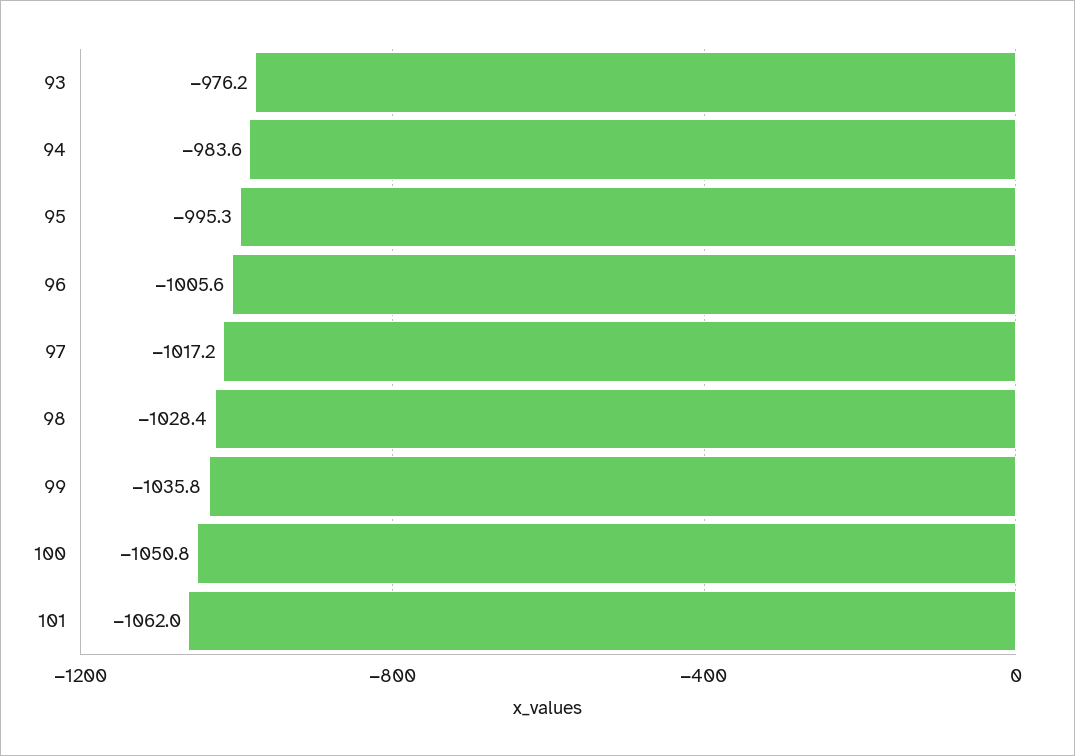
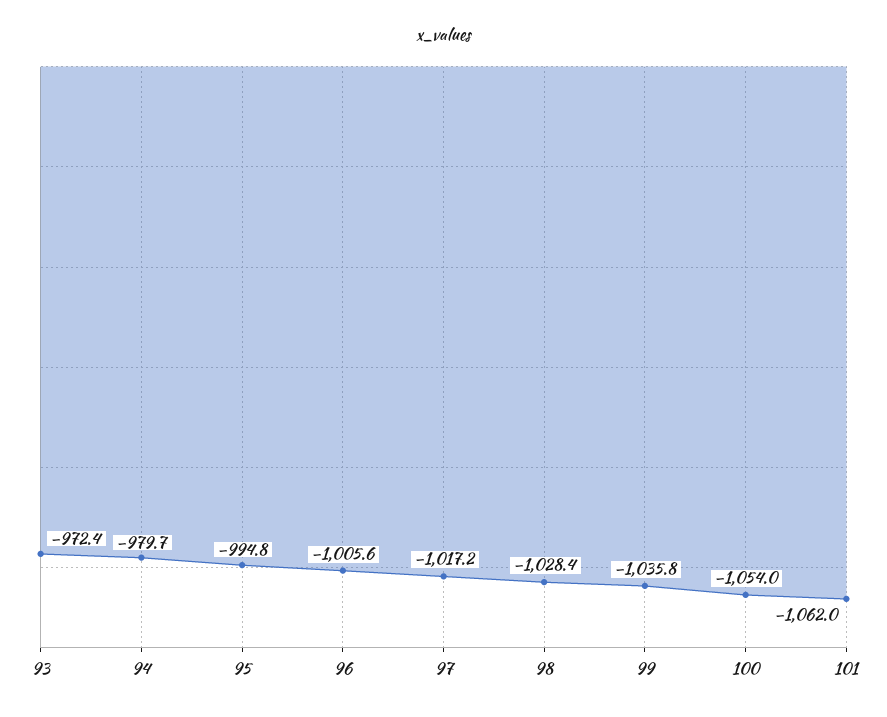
93: -976.2 -> -972.4
94: -983.6 -> -979.7
95: -995.3 -> -994.8
100: -1050.8 -> -1054

